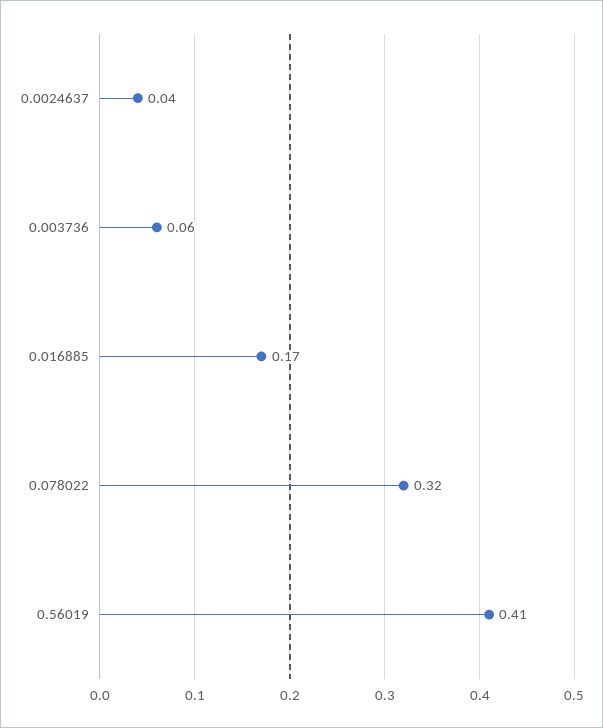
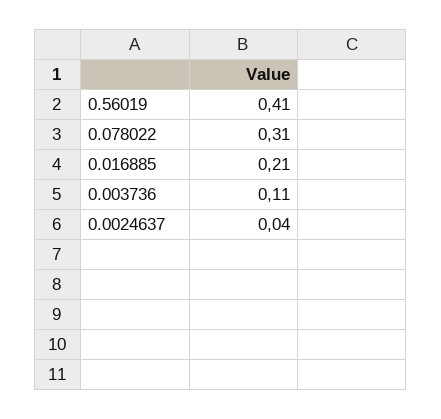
0.003736: 0.06 -> 0.11
0.016885: 0.17 -> 0.21
0.078022: 0.32 -> 0.31

